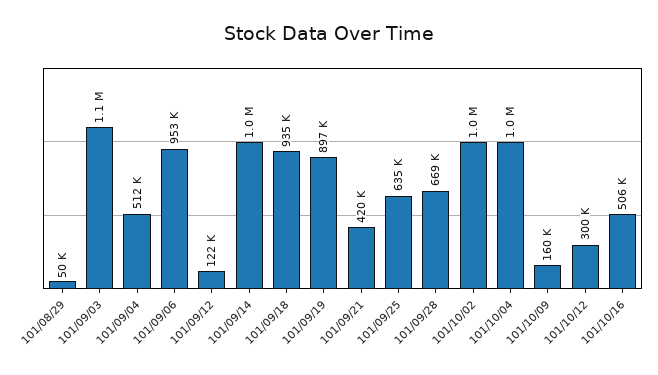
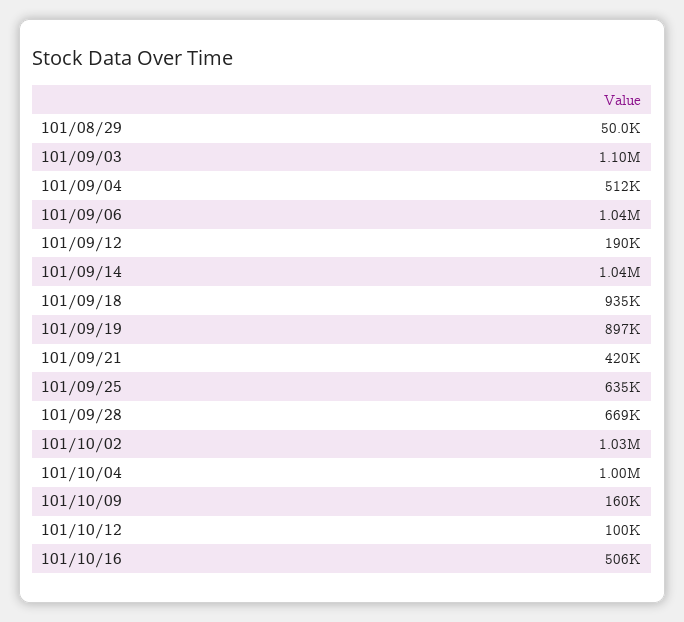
101/09/06: 953000 -> 1040000
101/09/12: 122000 -> 190000
101/10/12: 300000 -> 100000

